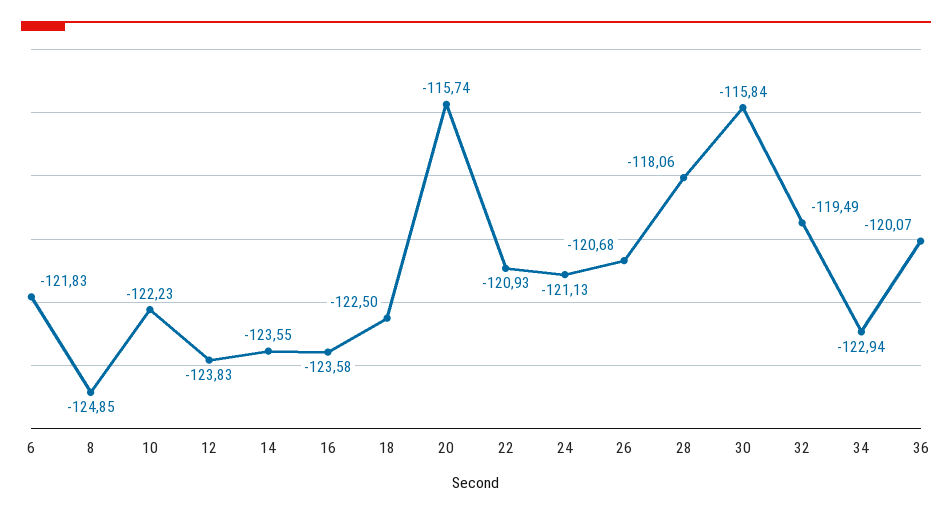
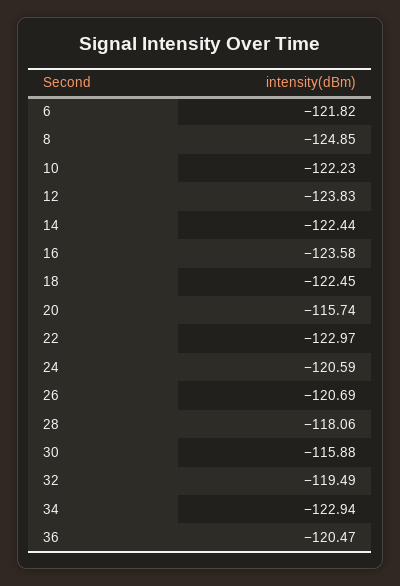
6: -121.83 -> -121.82
14: -123.55 -> -122.44
18: -122.5 -> -122.45
22: -120.93 -> -122.97
24: -121.13 -> -120.59
26: -120.68 -> -120.69
30: -115.84 -> -115.88
36: -120.07 -> -120.47

